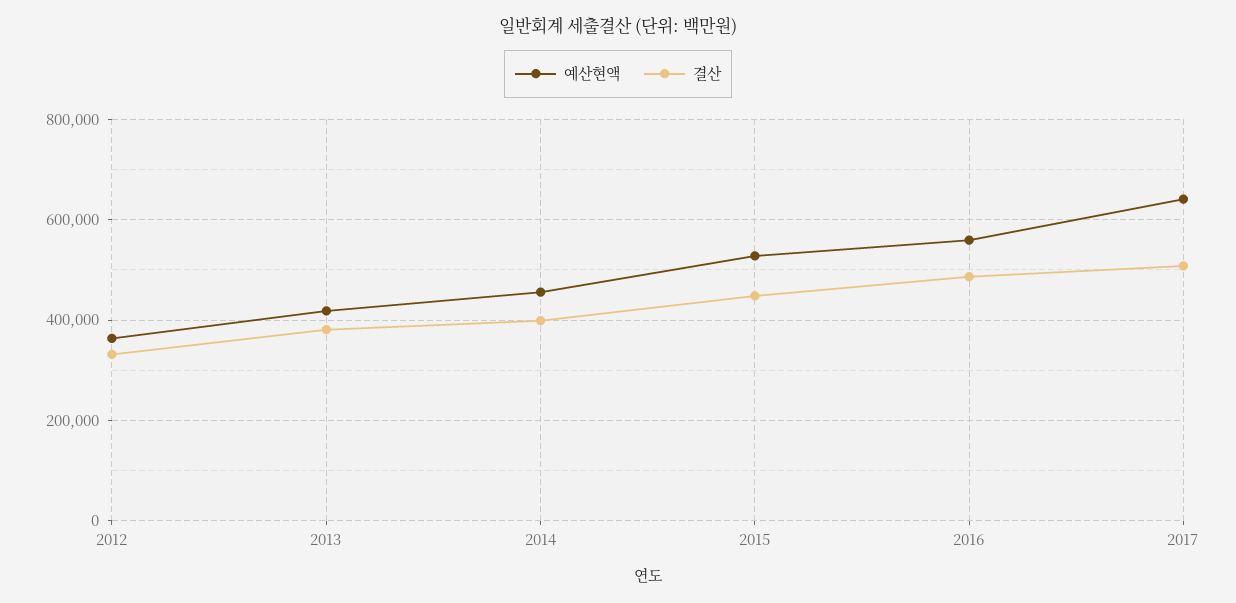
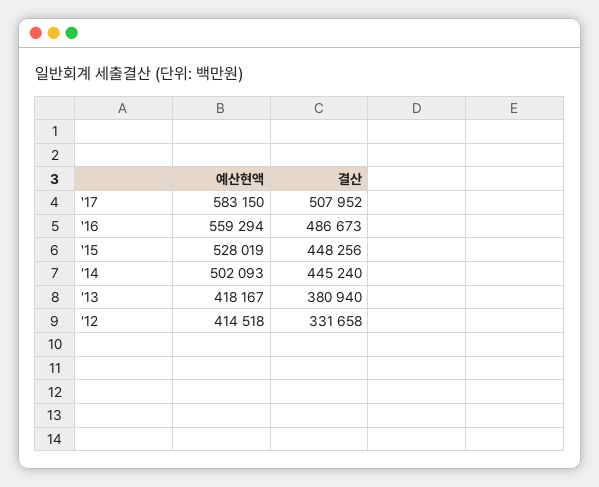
예산현액, 2012: 360000 -> 414518
예산현액, 2014: 460000 -> 502093
결산, 2014: 400000 -> 445240
예산현액, 2017: 640000 -> 583150

